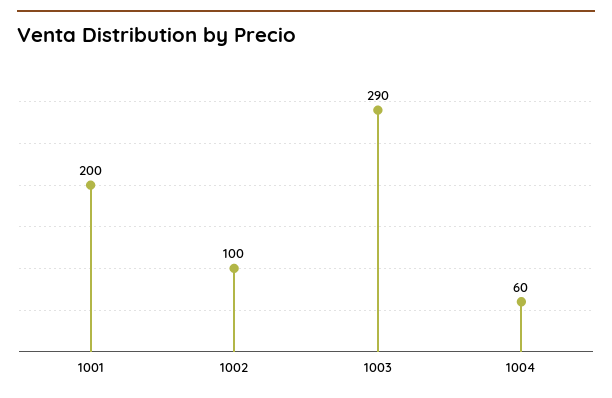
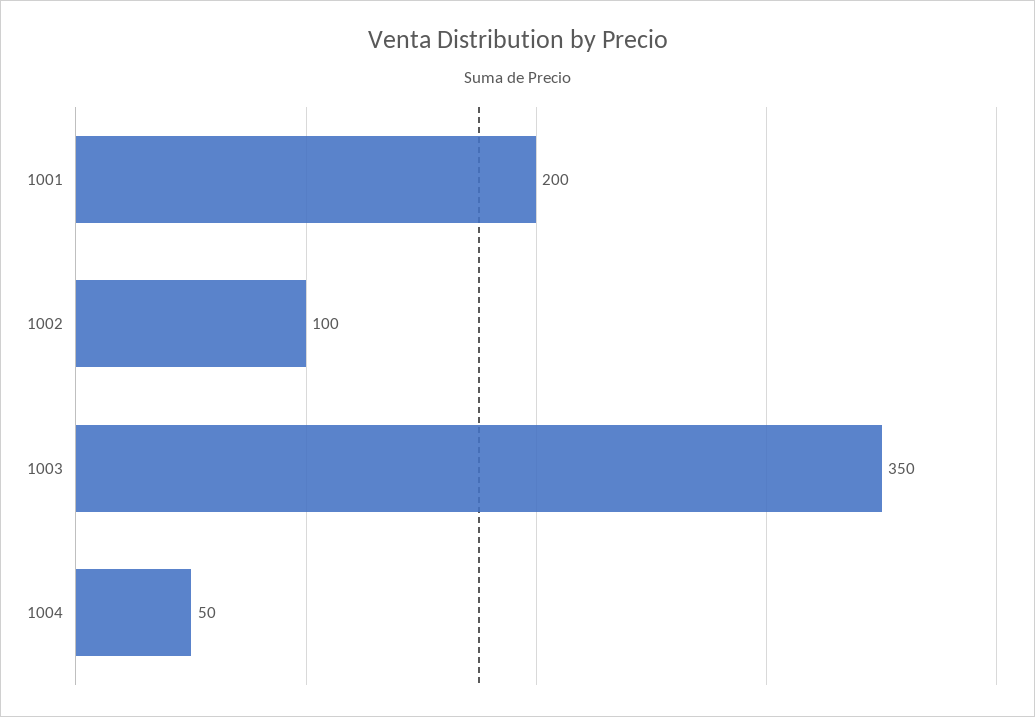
1003: 290 -> 350
1004: 60 -> 50

